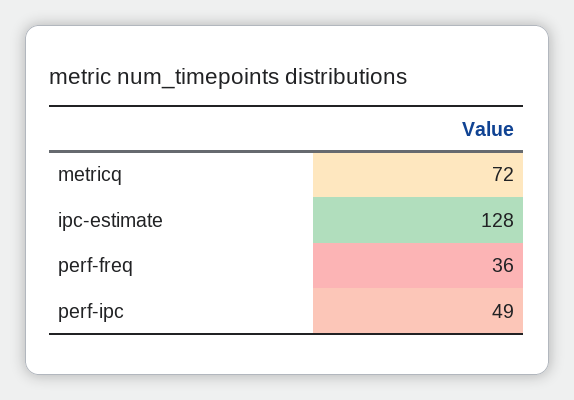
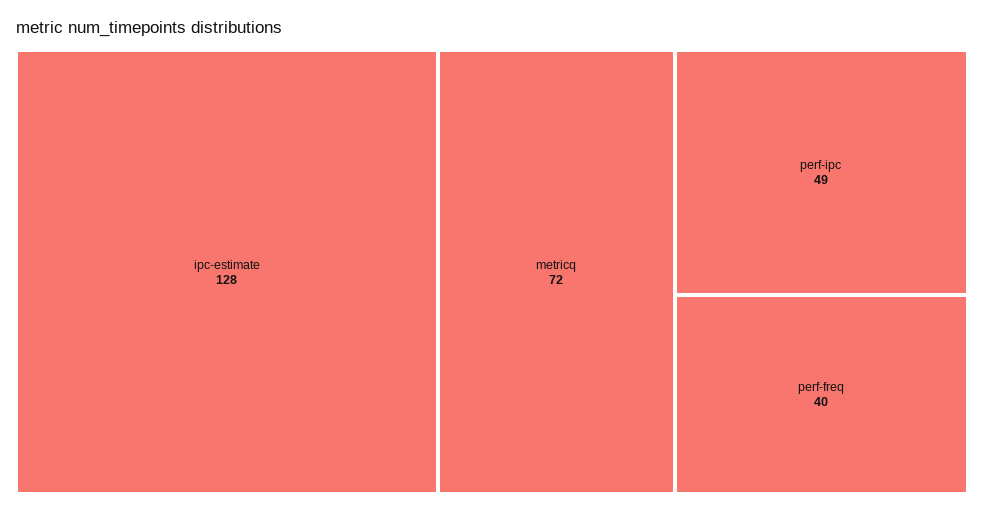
perf-freq: 36 -> 40

